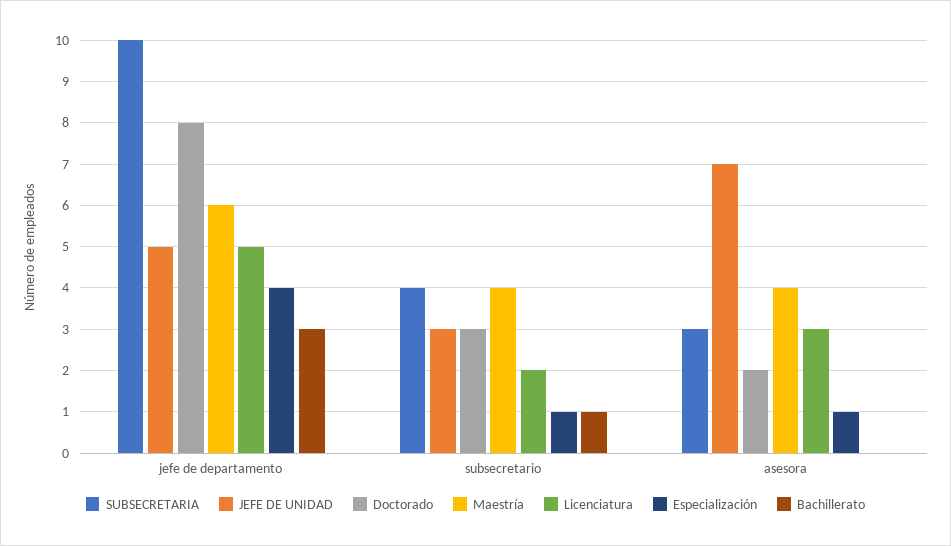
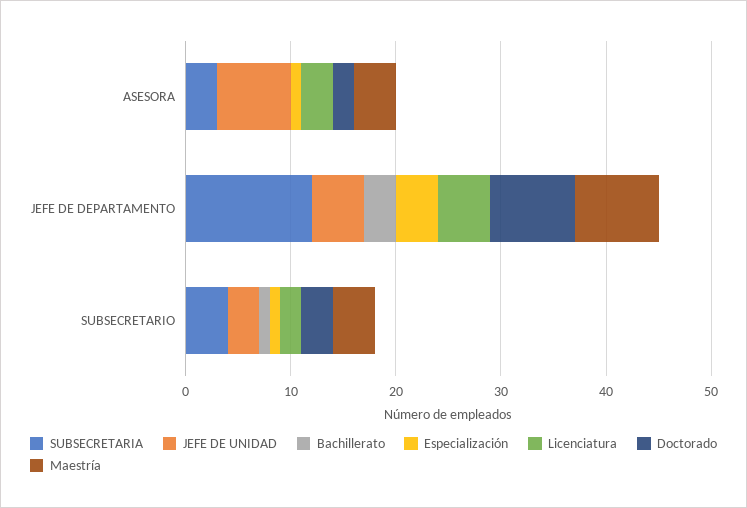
SUBSECRETARIA, jefe de departamento: 10 -> 12
Maestría, jefe de departamento: 6 -> 8

